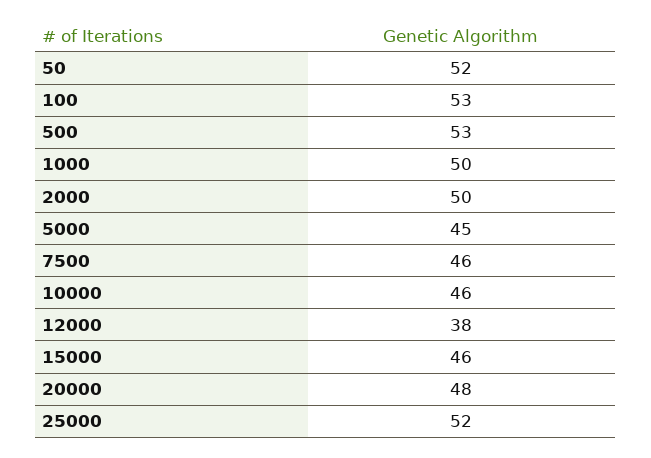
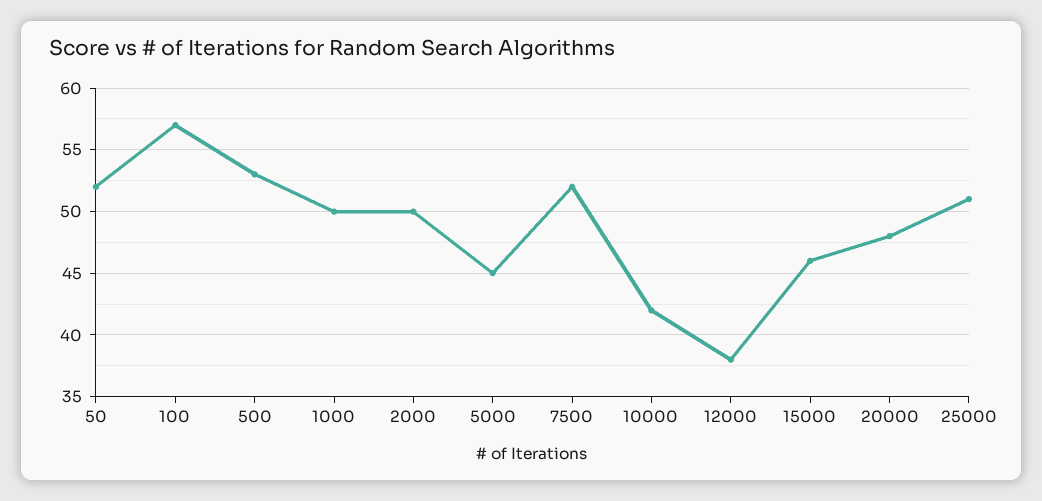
100: 53 -> 57
7500: 46 -> 52
10000: 46 -> 42
25000: 52 -> 51

